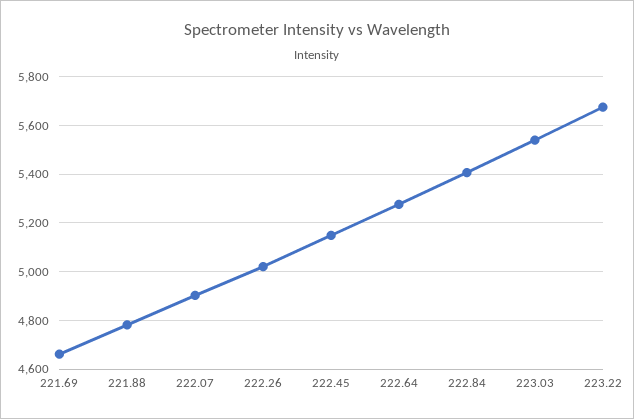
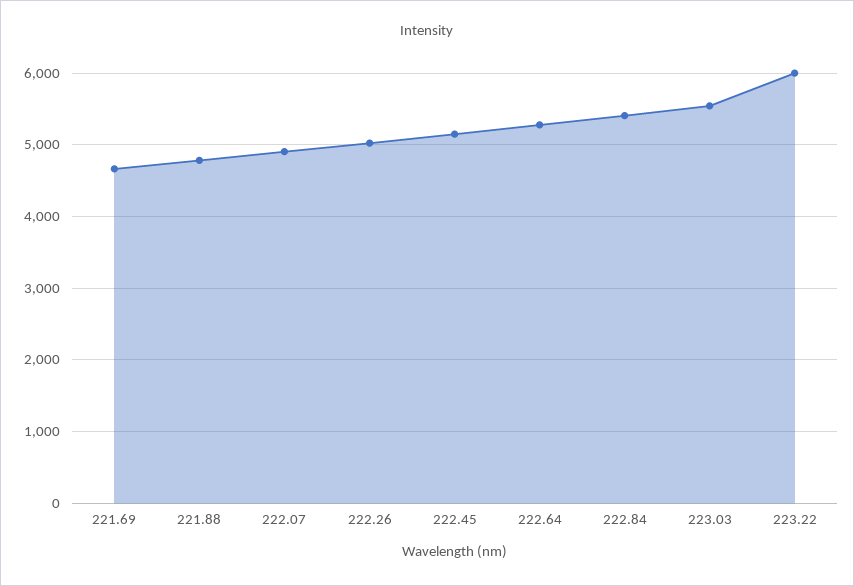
223.22: 5675 -> 6000

